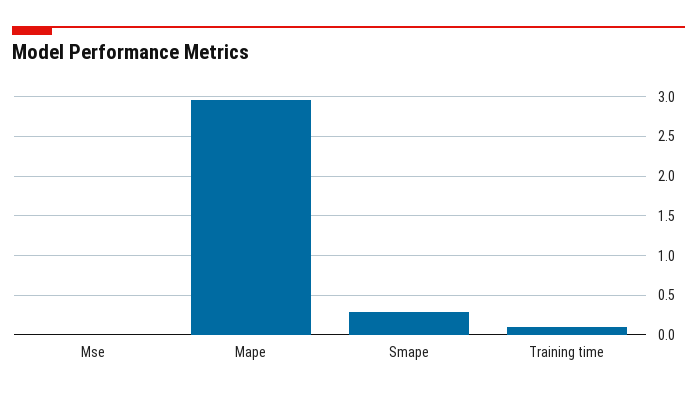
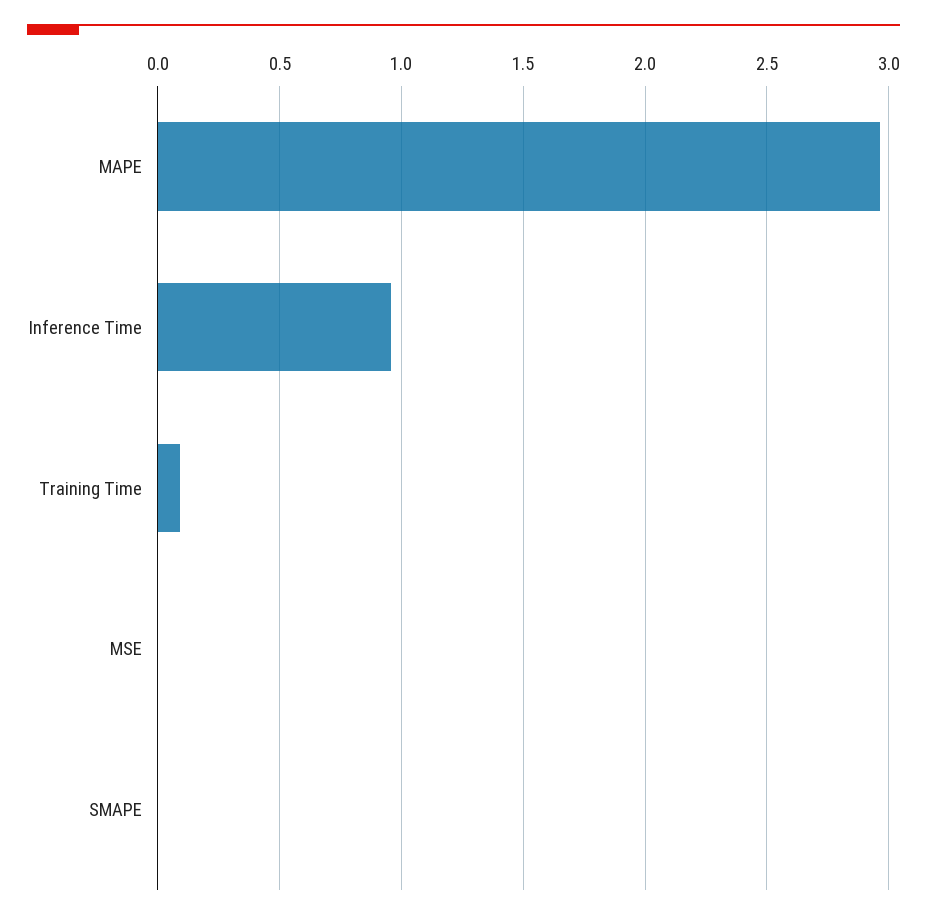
Smape: 0.3 -> 0
Inference Time: none -> 0.95

